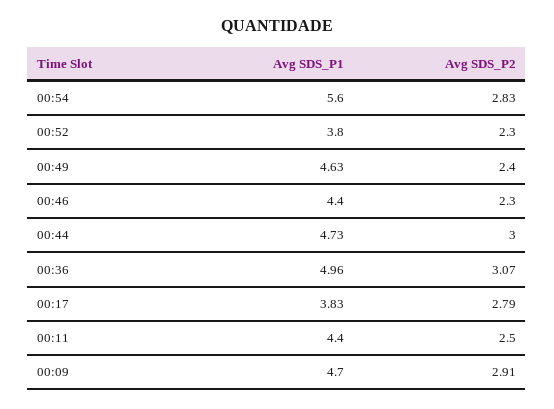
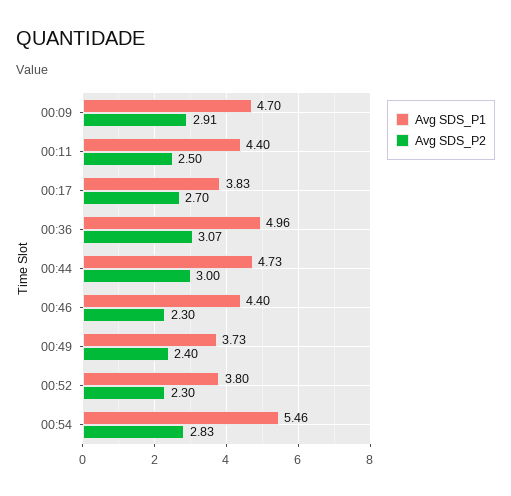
Avg SDS_P1, 00:54: 5.6 -> 5.46
Avg SDS_P1, 00:49: 4.63 -> 3.73
Avg SDS_P2, 00:17: 2.79 -> 2.7

